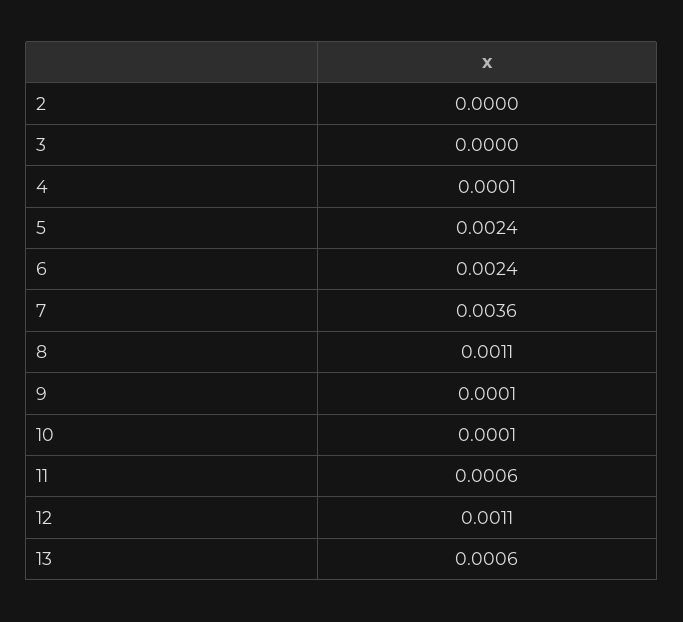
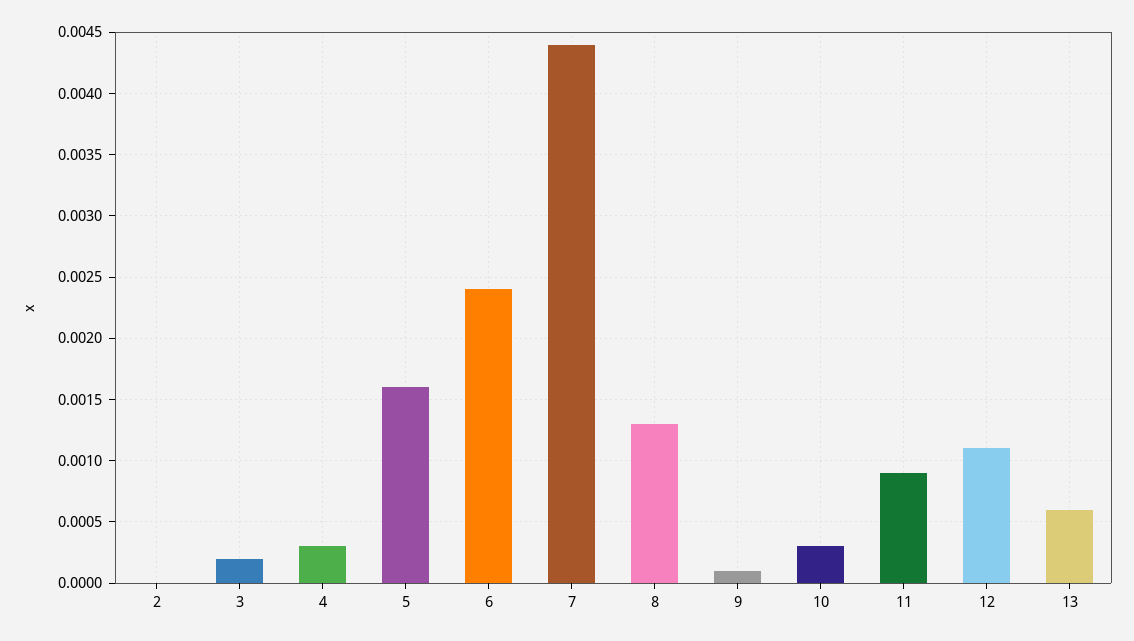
3: 0 -> 0.0002
4: 0.0001 -> 0.0003
5: 0.0024 -> 0.0016
7: 0.0036 -> 0.0044
8: 0.0011 -> 0.0013
10: 0.0001 -> 0.0003
11: 0.0006 -> 0.0009

